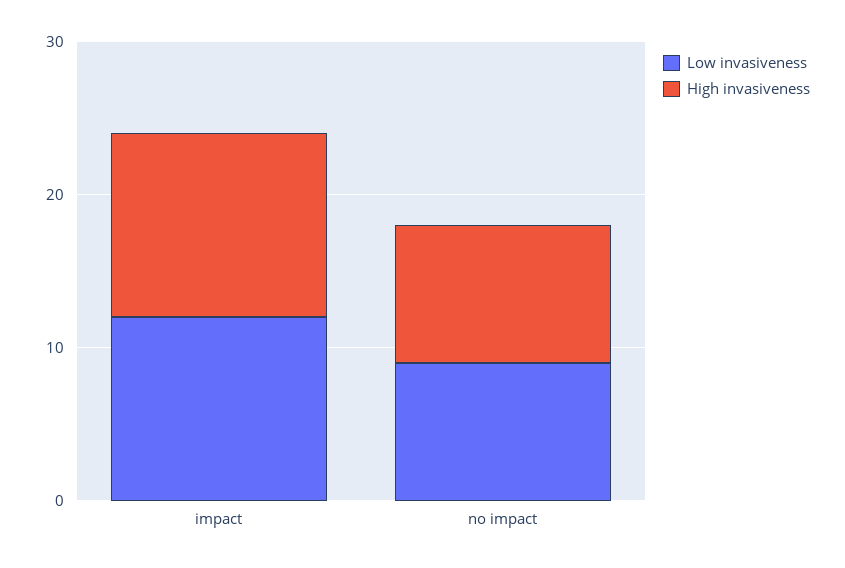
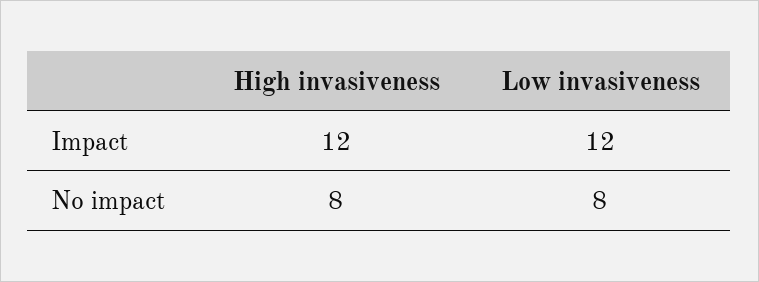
Low invasiveness, no impact: 9 -> 8
High invasiveness, no impact: 9 -> 8

